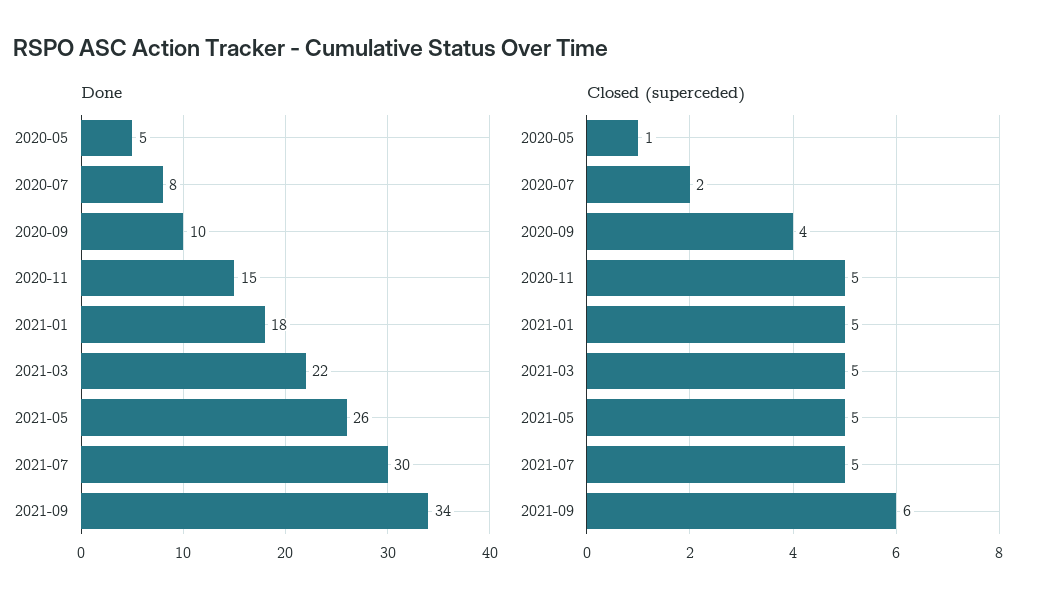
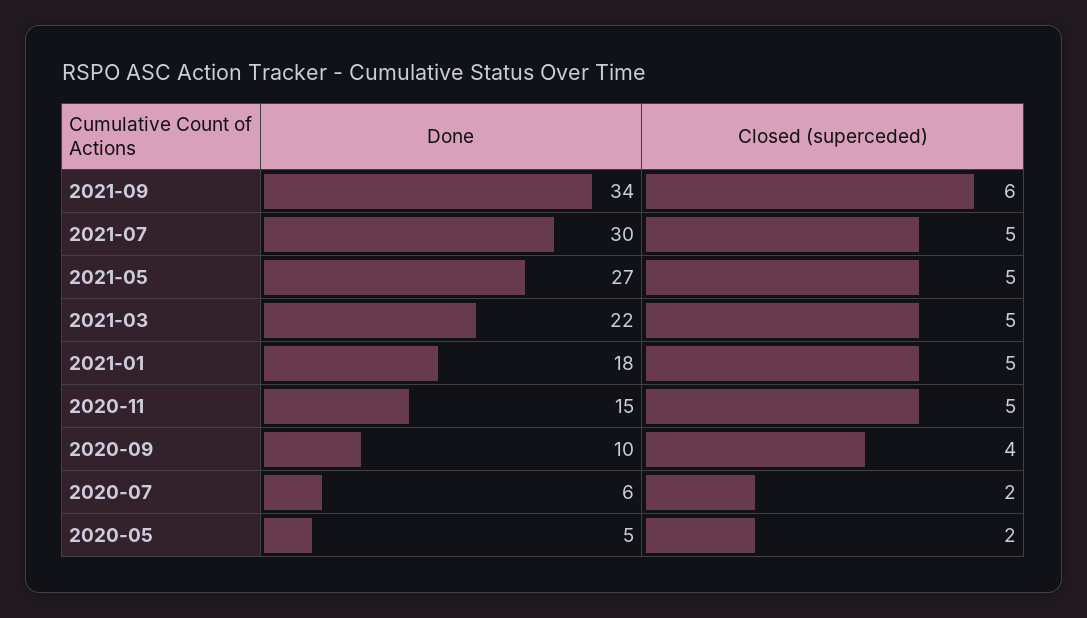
Done, 2020-07: 8 -> 6
Done, 2021-05: 26 -> 27
Closed (superceded), 2020-05: 1 -> 2

